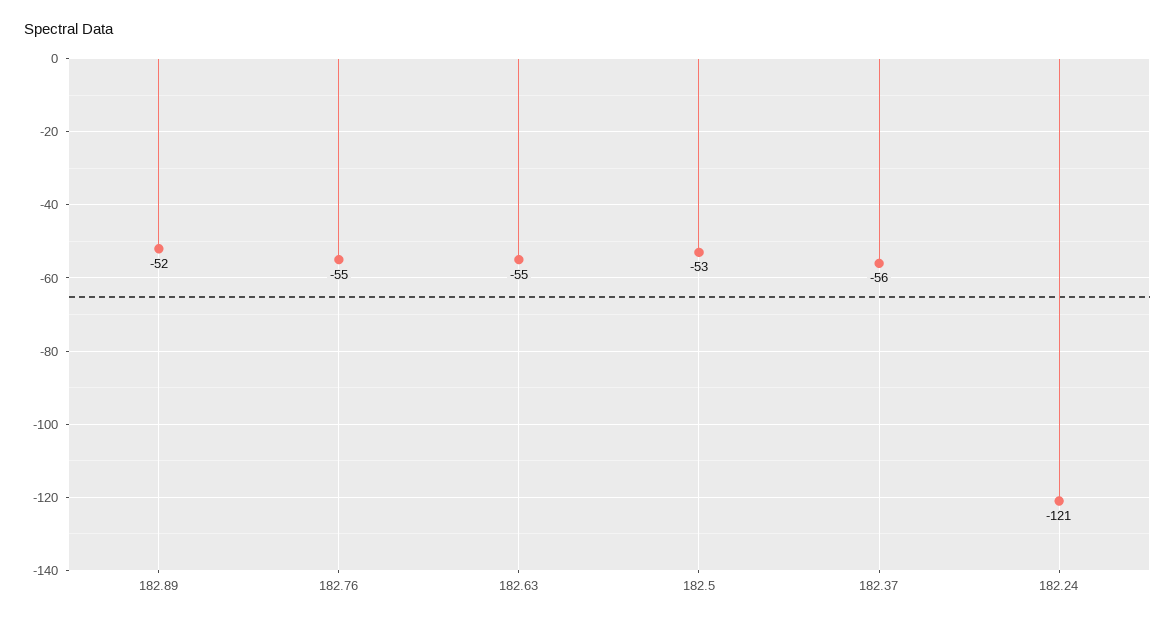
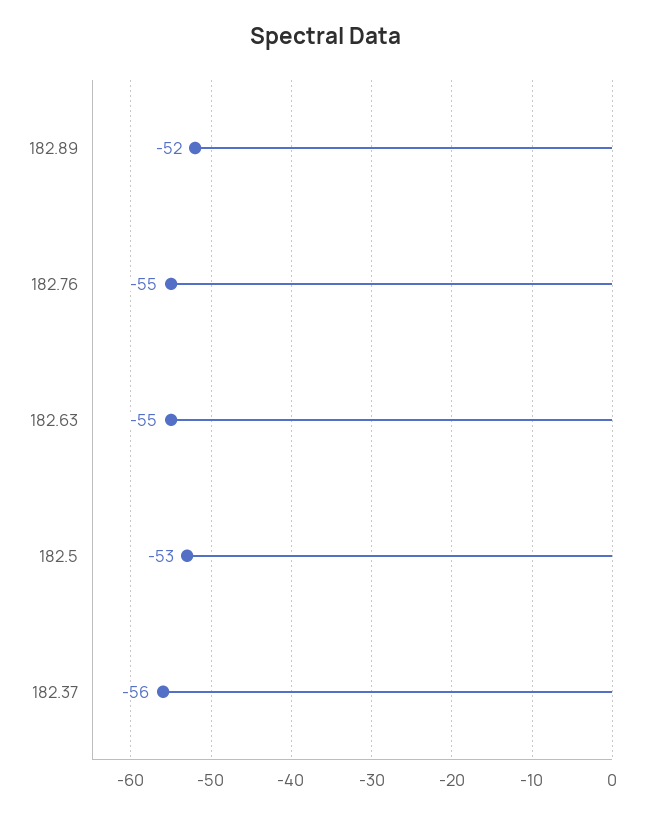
182.24: -121 -> none

